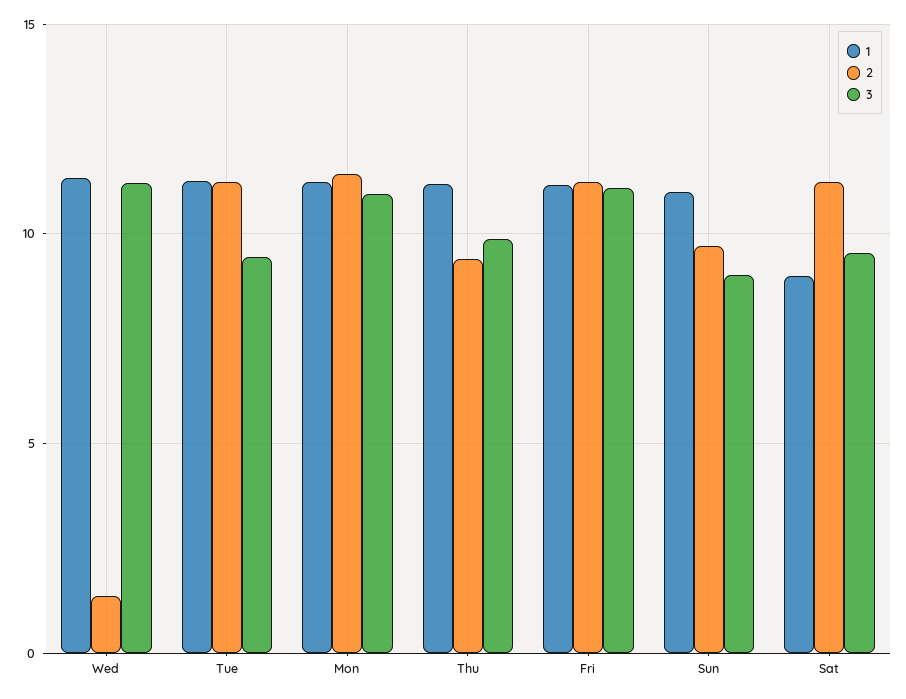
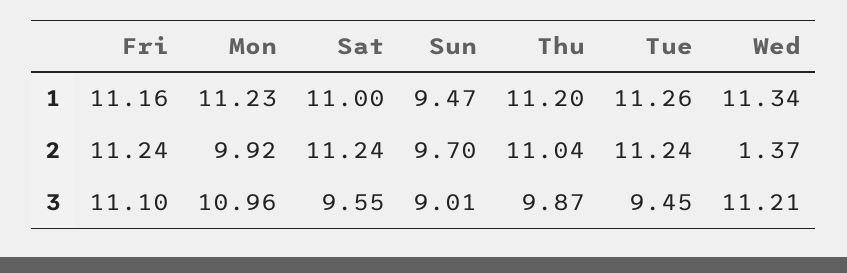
2, Mon: 11.5 -> 9.92
2, Thu: 9.5 -> 11.04
1, Sun: 11 -> 9.47
1, Sat: 9 -> 11

